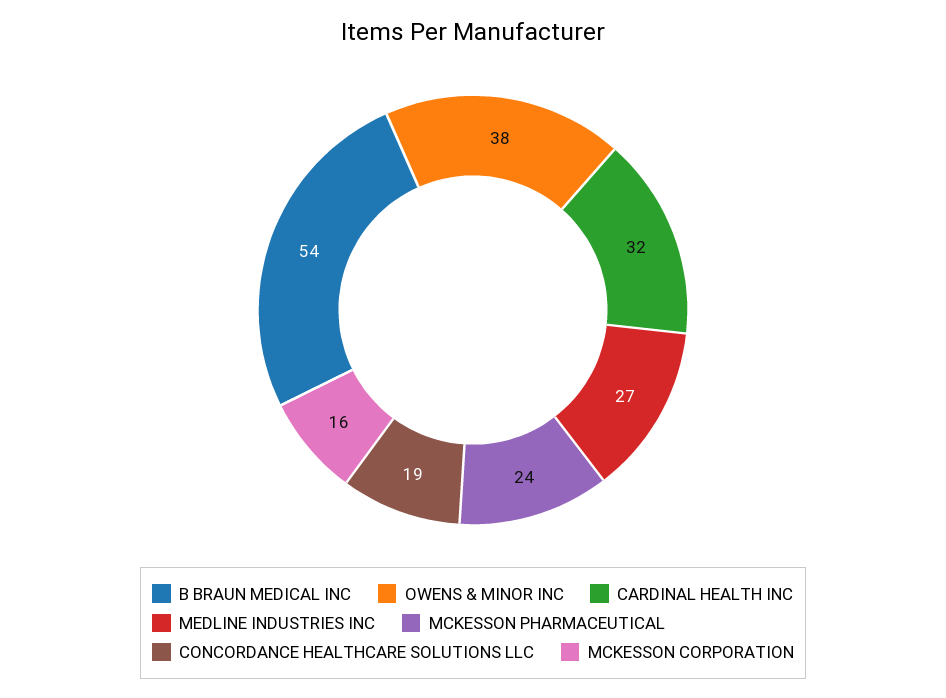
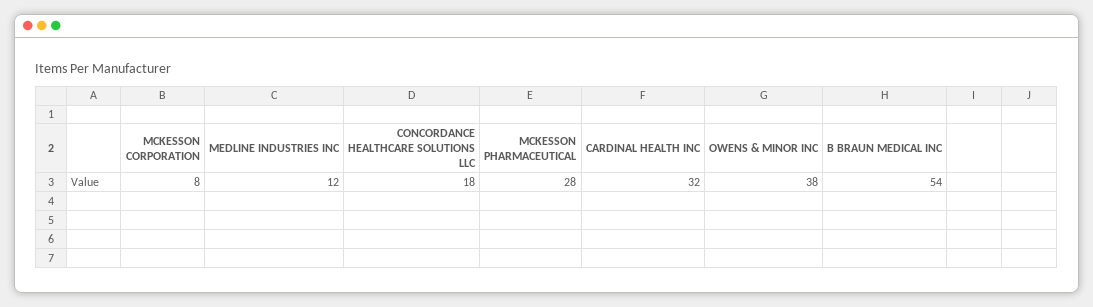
MEDLINE INDUSTRIES INC: 27 -> 12
MCKESSON PHARMACEUTICAL: 24 -> 28
CONCORDANCE HEALTHCARE SOLUTIONS LLC: 19 -> 18
MCKESSON CORPORATION: 16 -> 8

